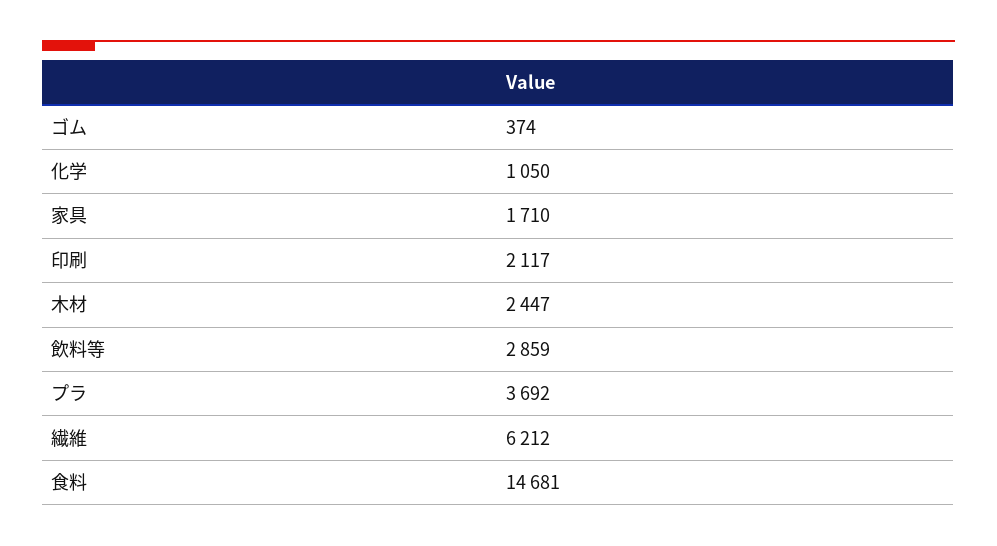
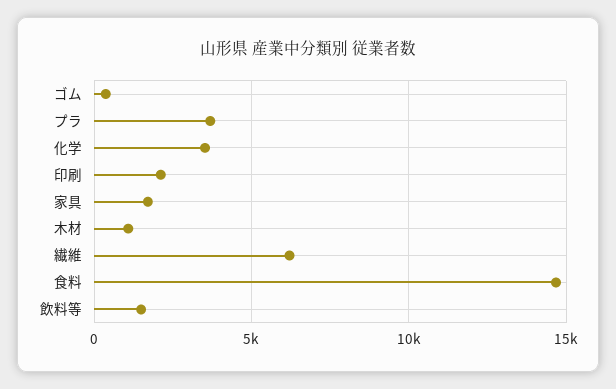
化学: 1050 -> 3500
木材: 2447 -> 1000
飲料等: 2859 -> 1500

